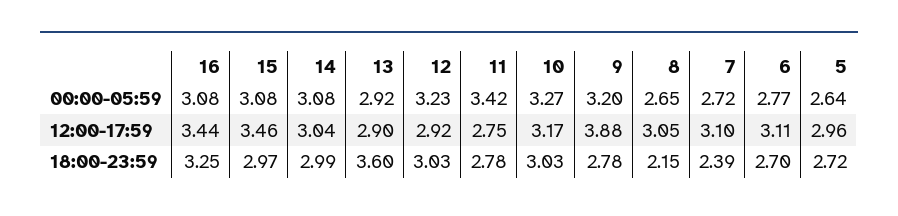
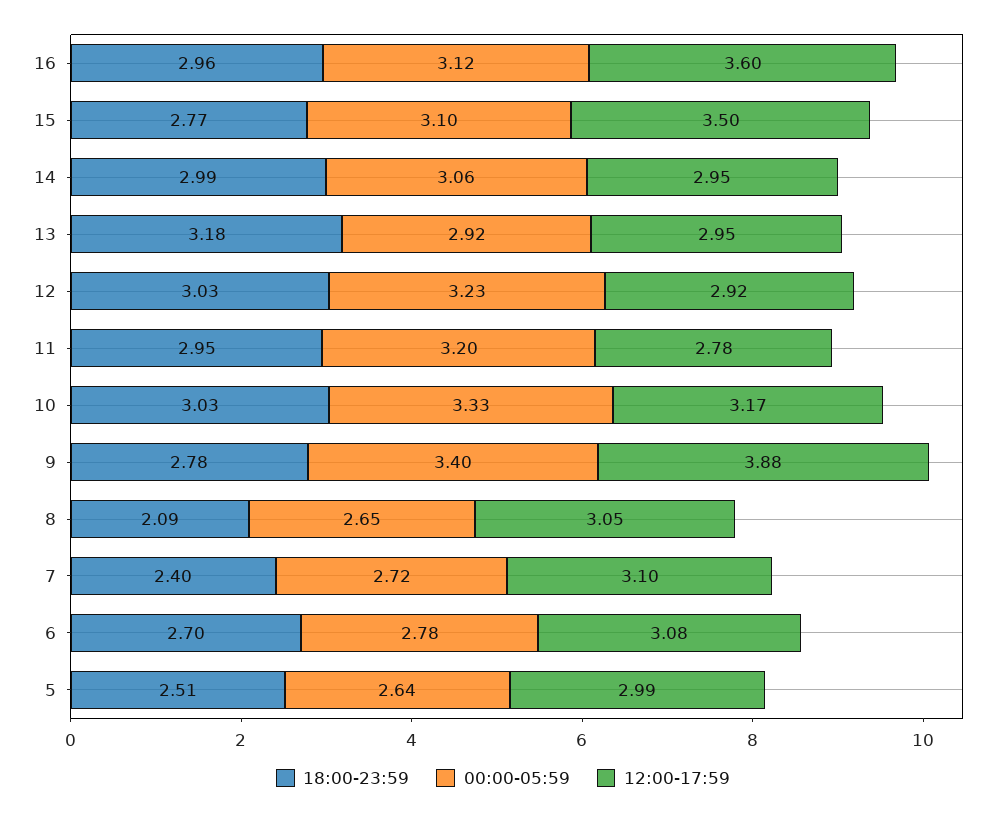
00:00-05:59, 16: 3.08 -> 3.12
00:00-05:59, 15: 3.08 -> 3.1
00:00-05:59, 14: 3.08 -> 3.06
00:00-05:59, 11: 3.42 -> 3.2
00:00-05:59, 10: 3.27 -> 3.33
00:00-05:59, 9: 3.2 -> 3.4
00:00-05:59, 6: 2.77 -> 2.78
12:00-17:59, 16: 3.44 -> 3.6
12:00-17:59, 15: 3.46 -> 3.5
12:00-17:59, 14: 3.04 -> 2.95
12:00-17:59, 13: 2.9 -> 2.95
12:00-17:59, 11: 2.75 -> 2.78
12:00-17:59, 6: 3.11 -> 3.08
12:00-17:59, 5: 2.96 -> 2.99
18:00-23:59, 16: 3.25 -> 2.96
18:00-23:59, 15: 2.97 -> 2.77
18:00-23:59, 13: 3.6 -> 3.18
18:00-23:59, 11: 2.78 -> 2.95
18:00-23:59, 8: 2.15 -> 2.09
18:00-23:59, 7: 2.39 -> 2.4
18:00-23:59, 5: 2.72 -> 2.51

